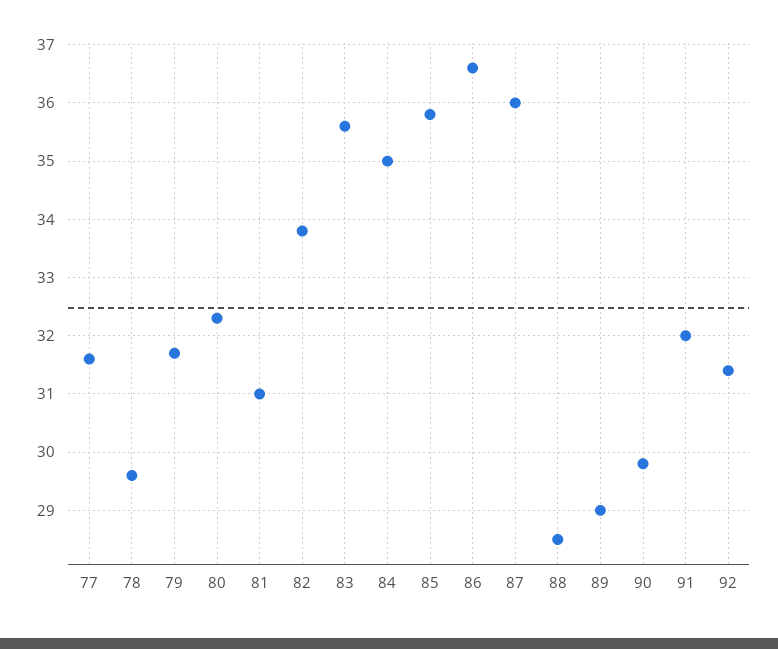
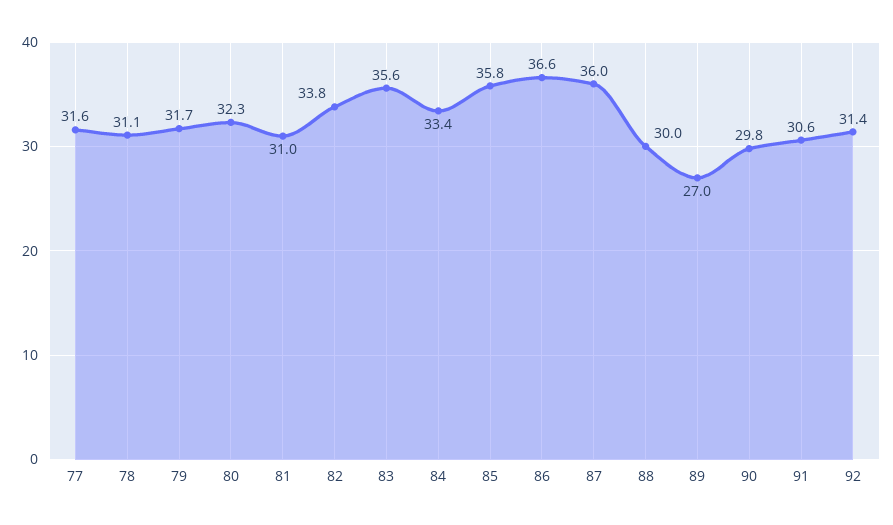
78: 29.5 -> 31.1
84: 35 -> 33.4
88: 28.5 -> 30
89: 29 -> 27
91: 32 -> 30.6

